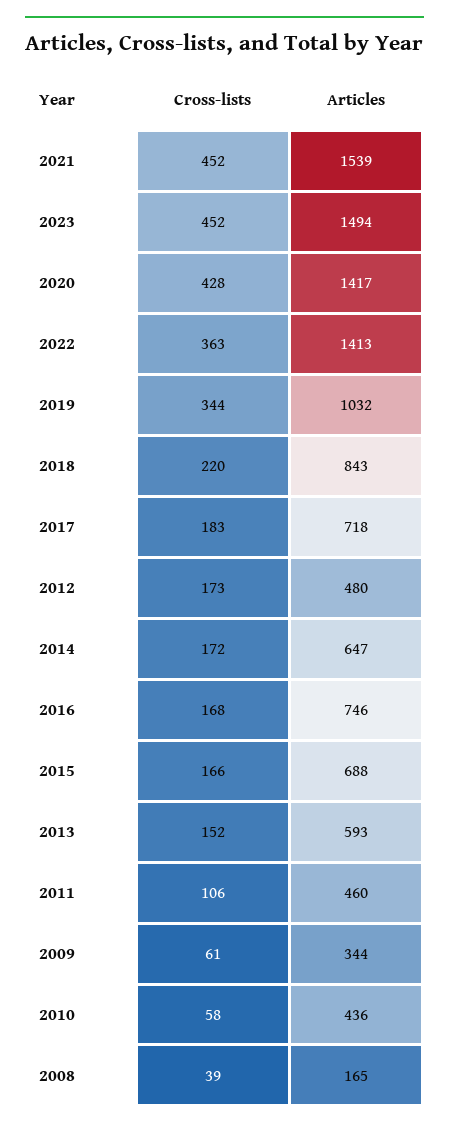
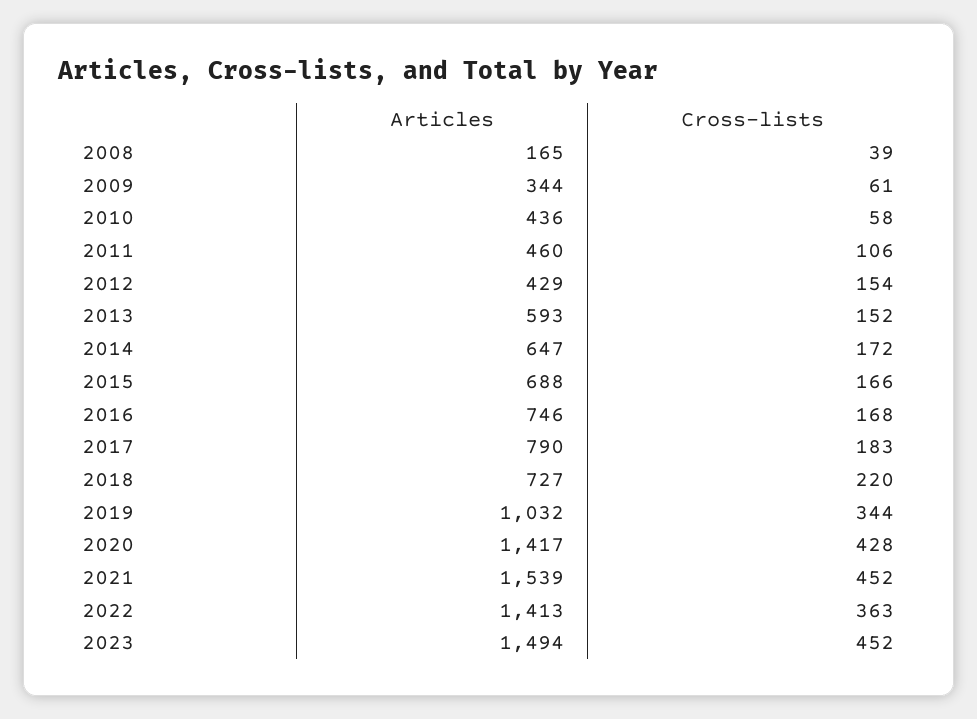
Articles, 2018: 843 -> 727
Articles, 2017: 718 -> 790
Cross-lists, 2012: 173 -> 154
Articles, 2012: 480 -> 429

